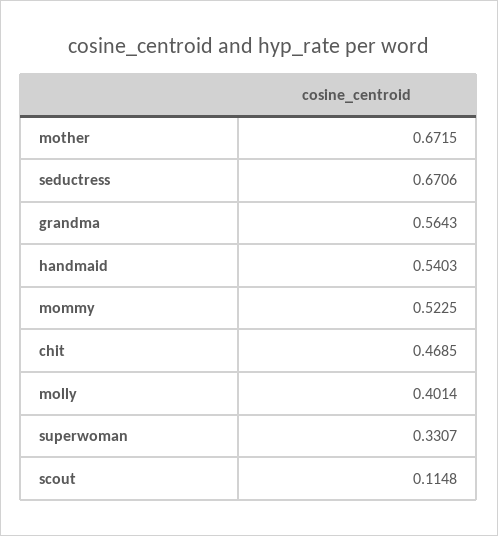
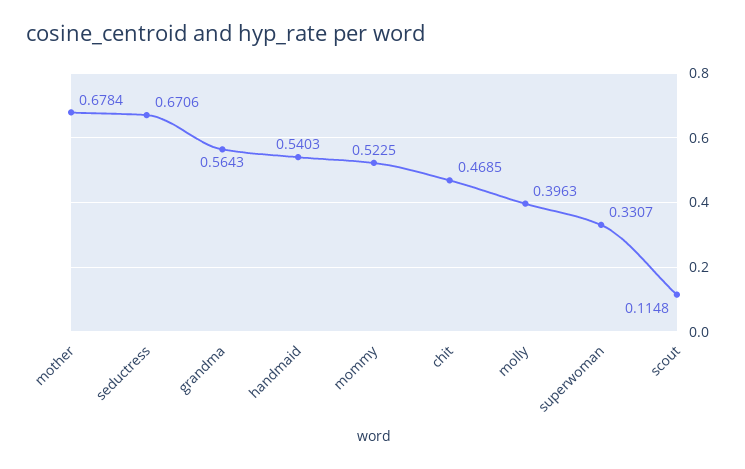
mother: 0.6715 -> 0.6784
molly: 0.4014 -> 0.3963

